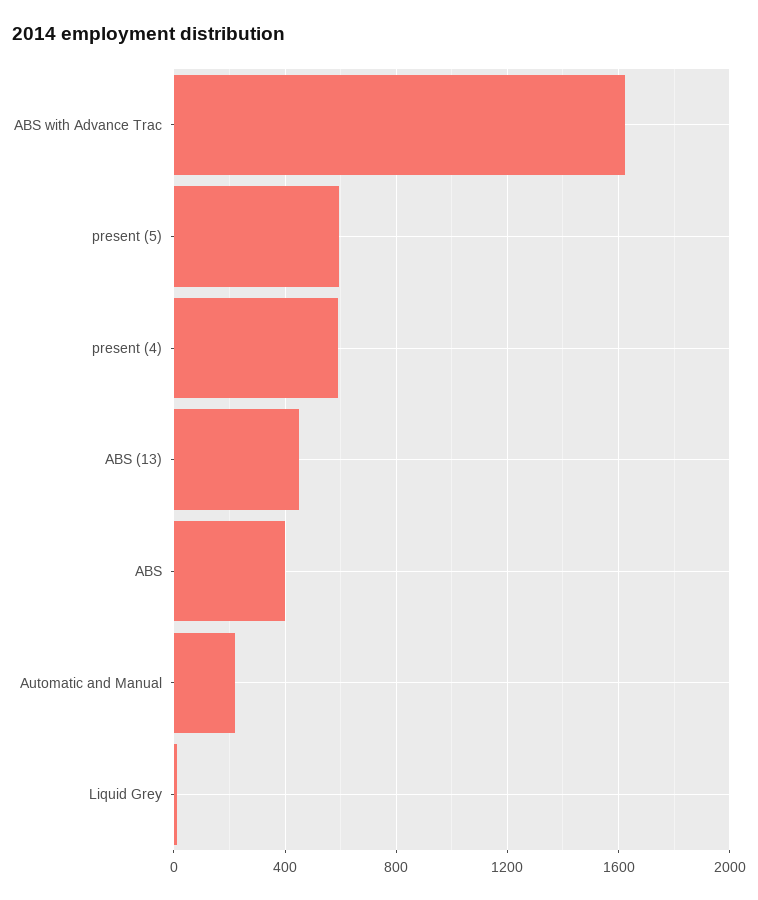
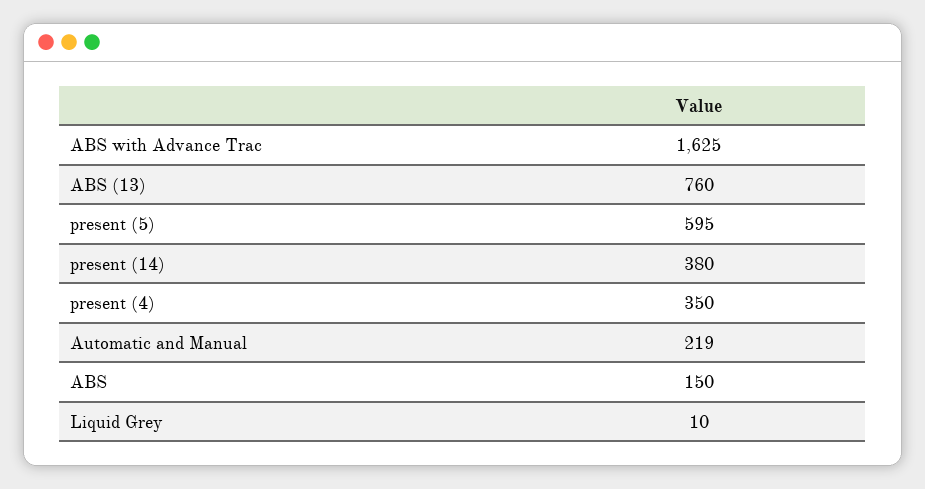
present (4): 600 -> 350
ABS (13): 450 -> 760
ABS: 400 -> 150
present (14): none -> 380

